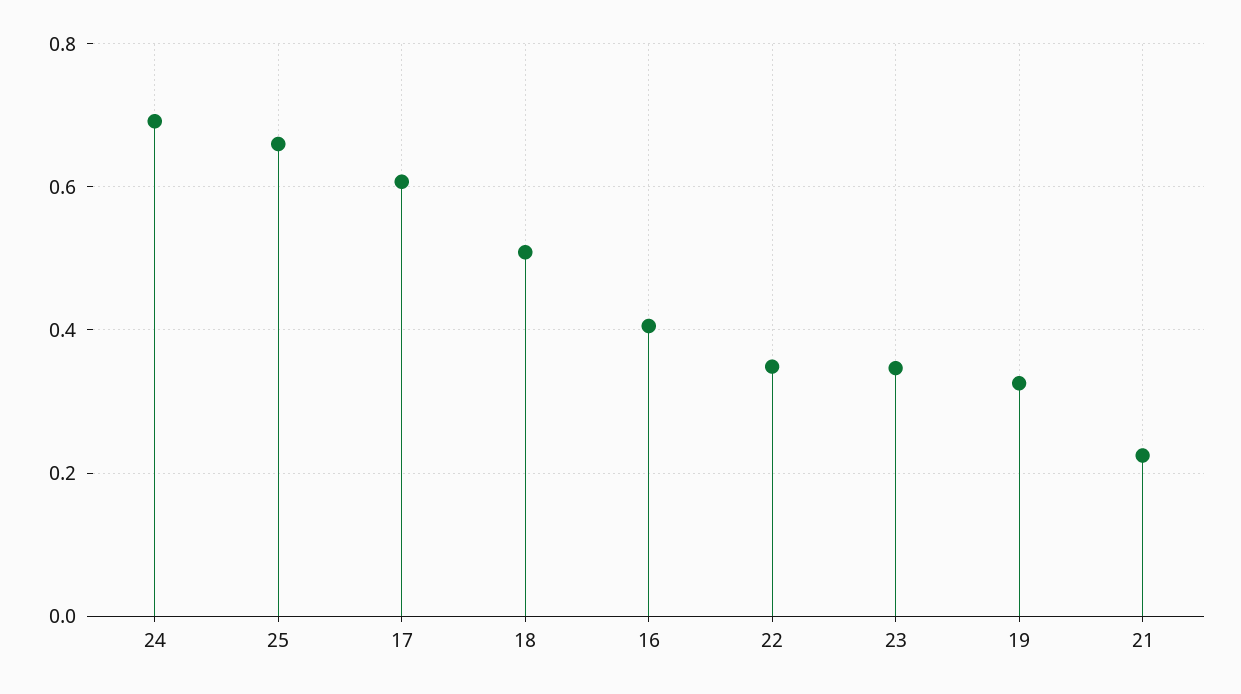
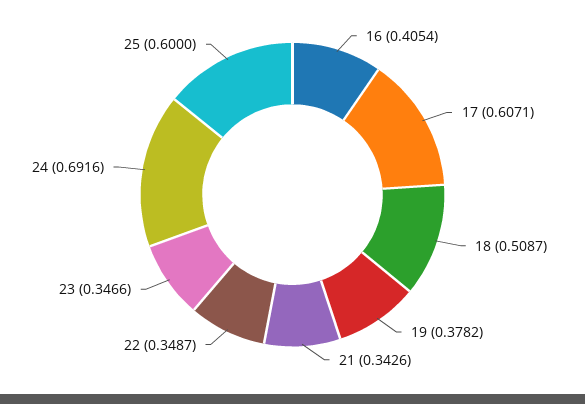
25: 0.66 -> 0.6
19: 0.32 -> 0.3782
21: 0.22 -> 0.3426

